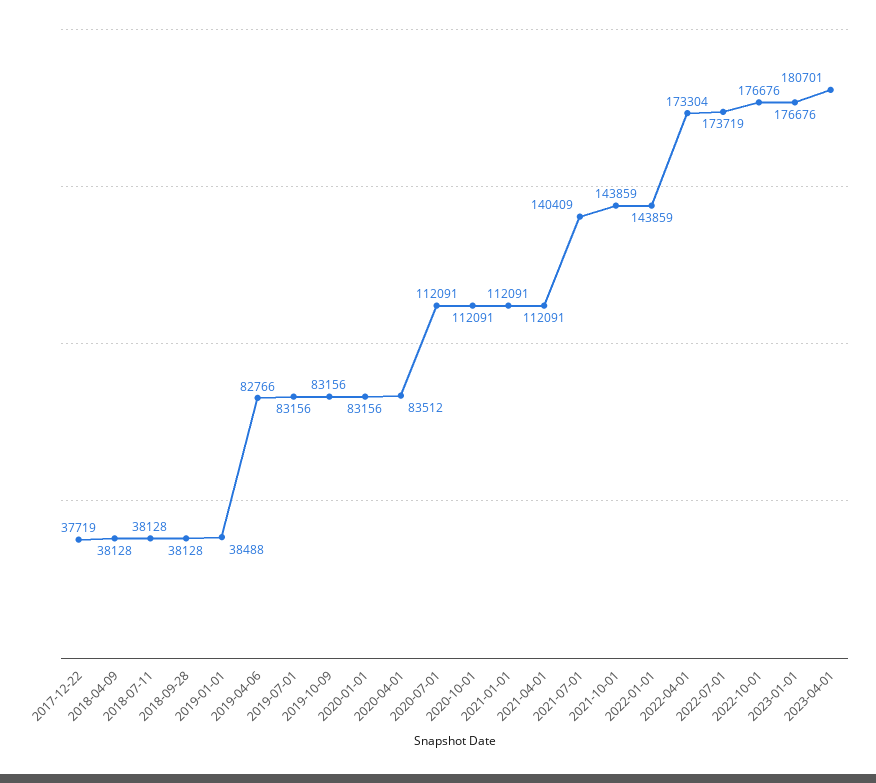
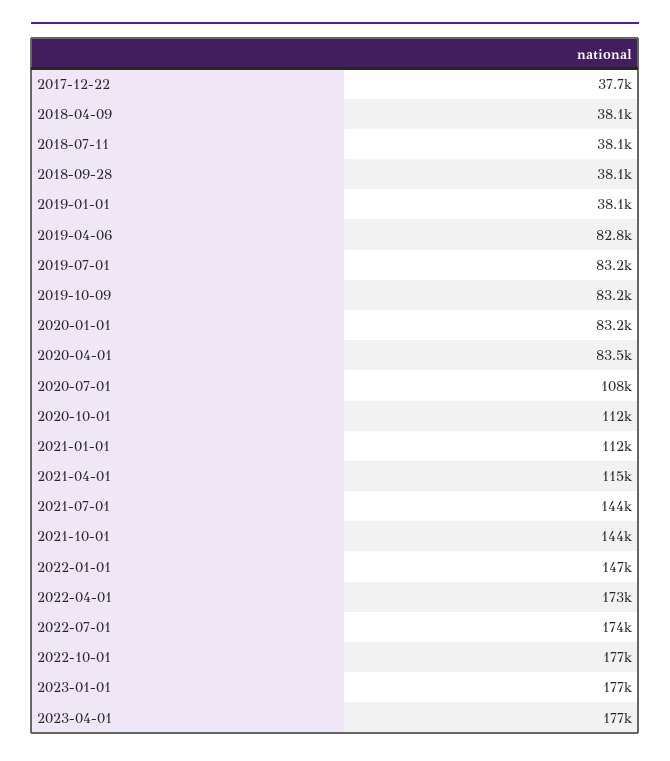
2019-01-01: 38488 -> 38100
2020-07-01: 112091 -> 108000
2021-04-01: 112091 -> 115000
2021-07-01: 140409 -> 144000
2022-01-01: 143859 -> 147000
2023-04-01: 180701 -> 177000

